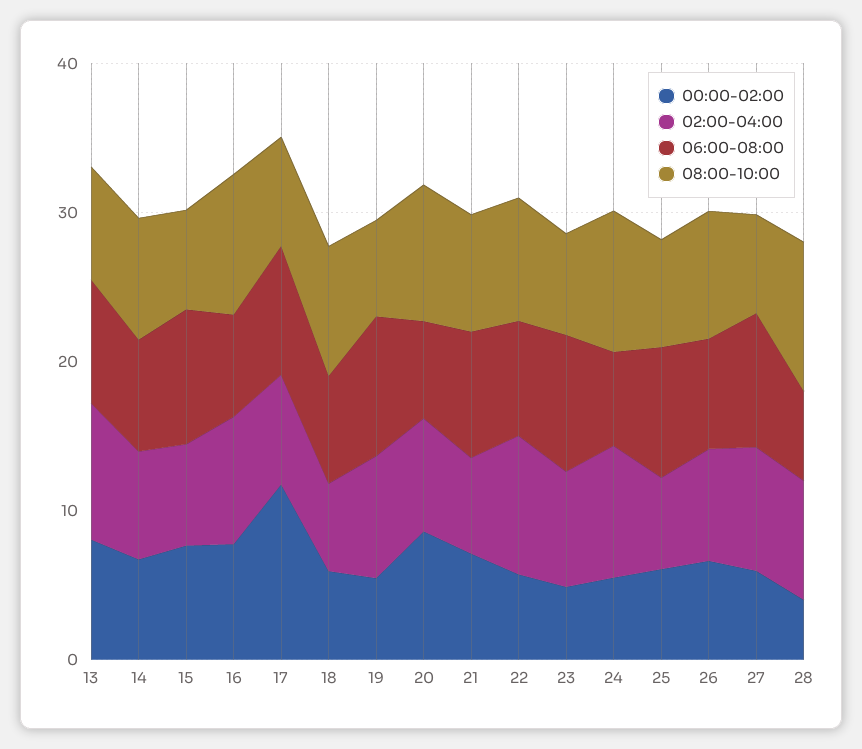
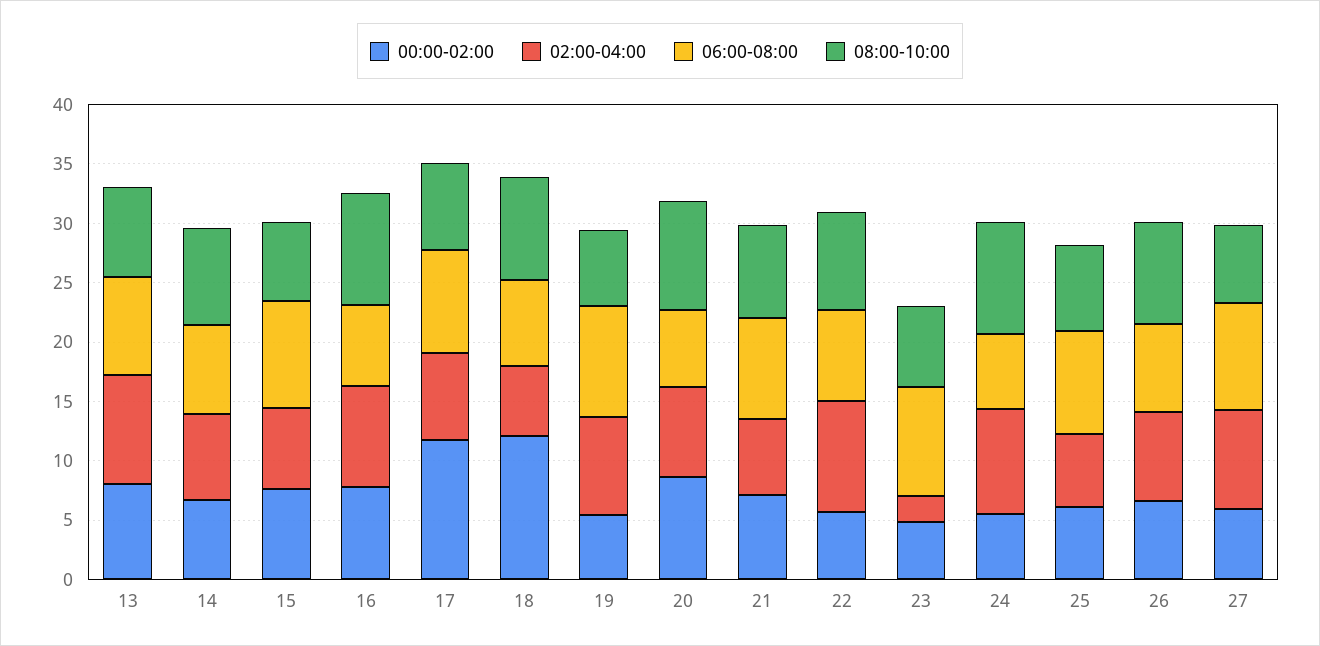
00:00-02:00, 18: 6 -> 12
02:00-04:00, 23: 8 -> 2
00:00-02:00, 28: 4 -> none
02:00-04:00, 28: 8 -> none
06:00-08:00, 28: 6 -> none
08:00-10:00, 28: 10 -> none

